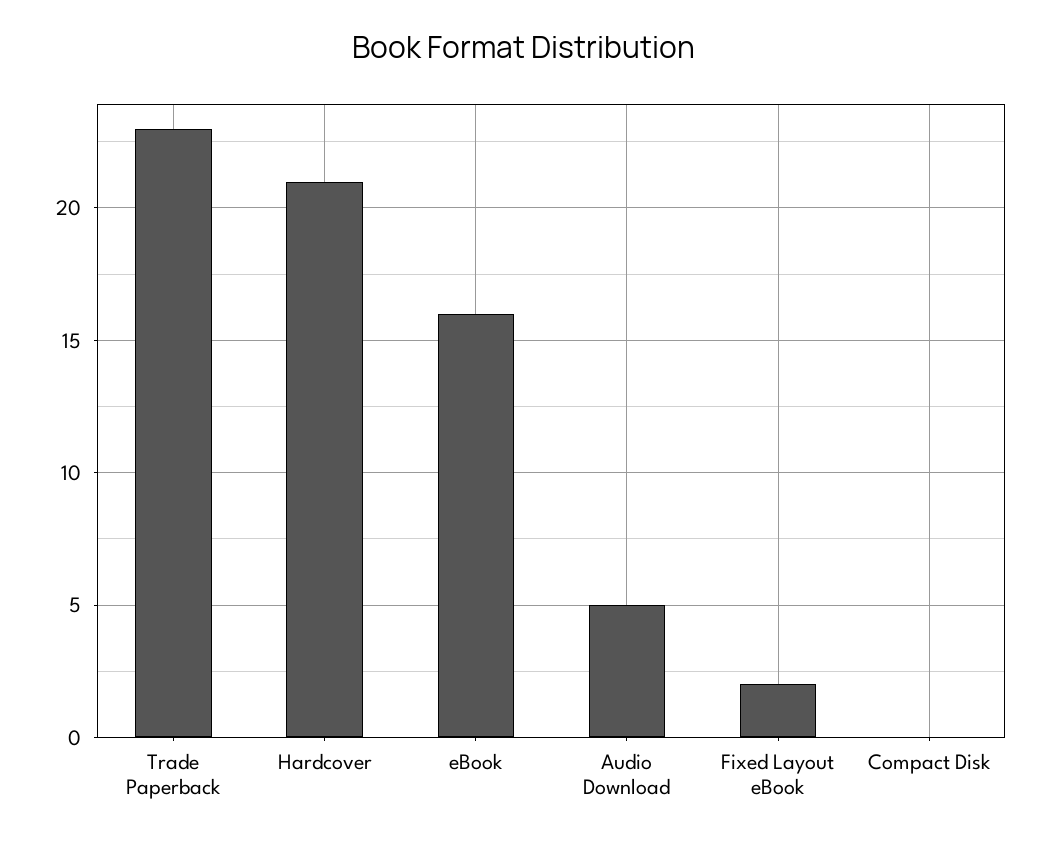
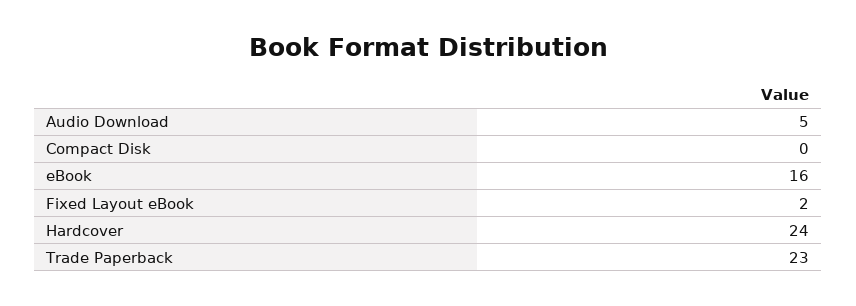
Hardcover: 21 -> 24

